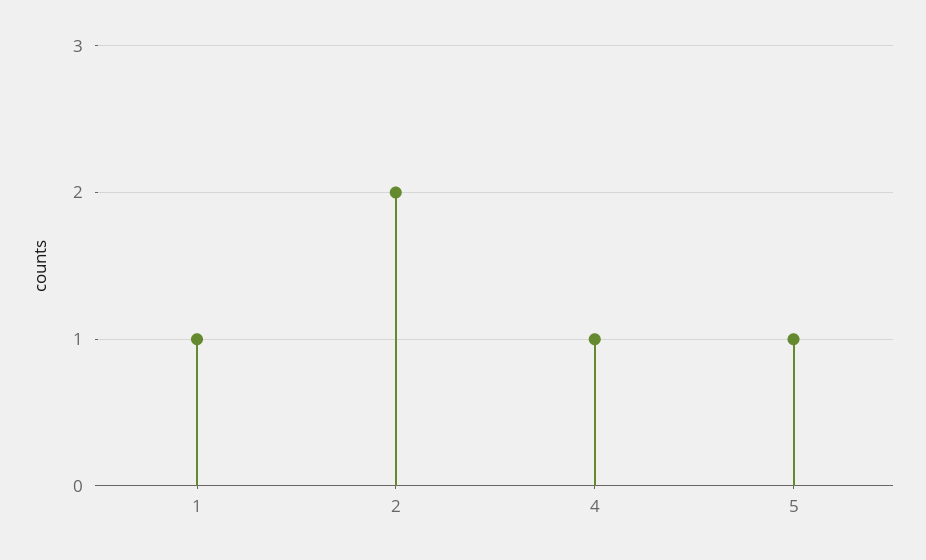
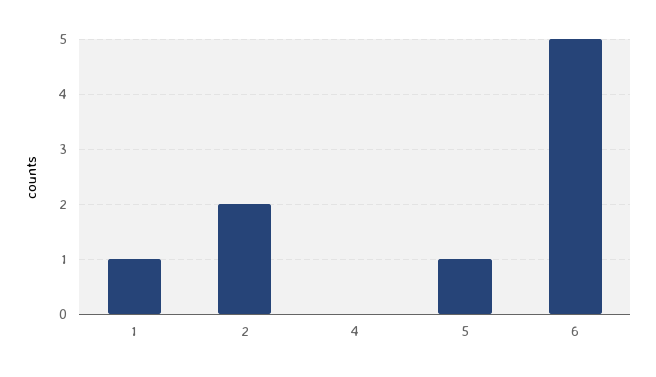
4: 1 -> 0
6: none -> 5

